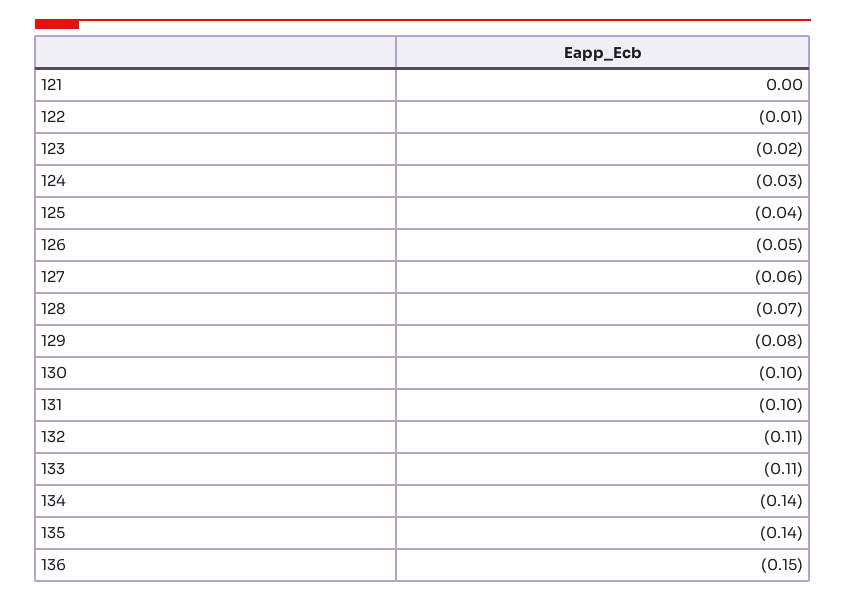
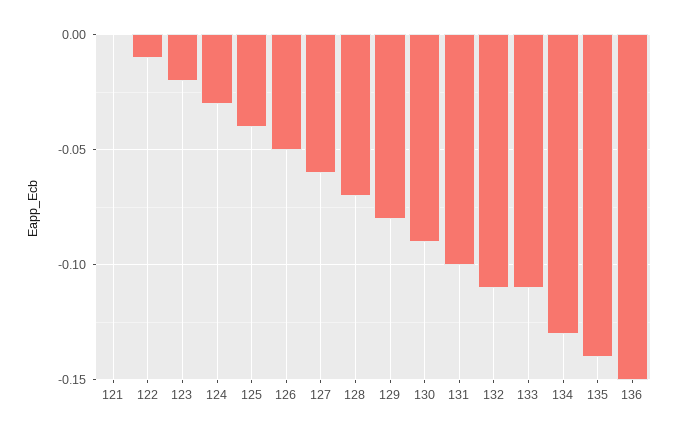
130: -0.1 -> -0.09
134: -0.14 -> -0.13

